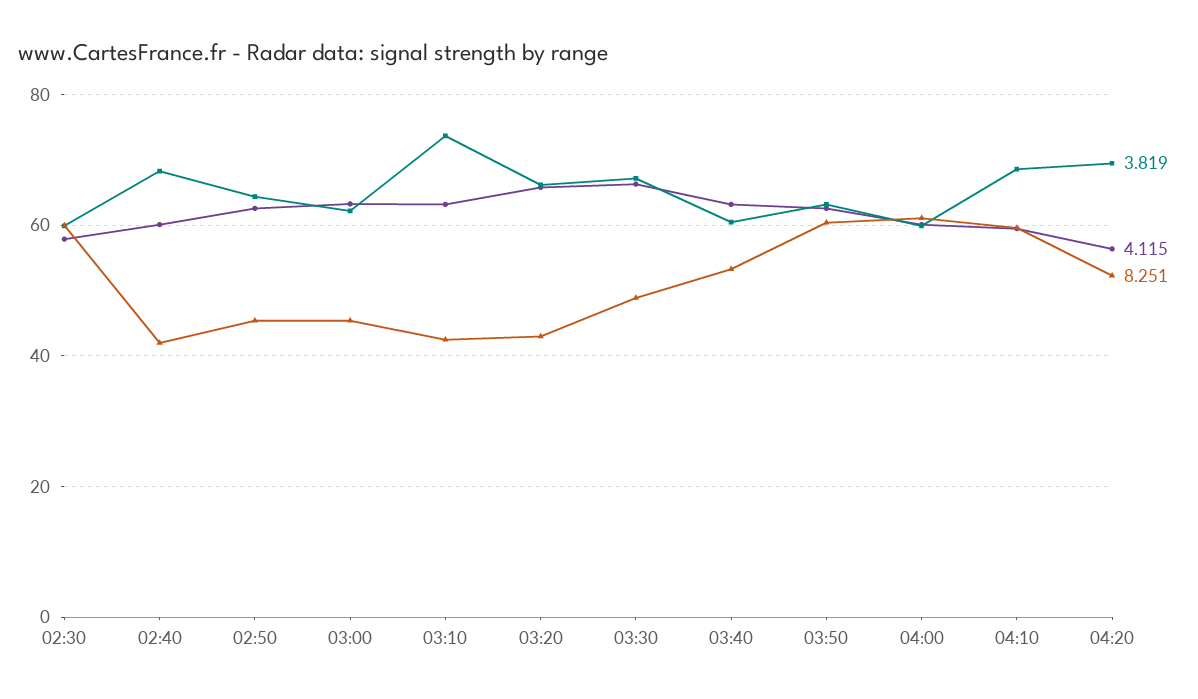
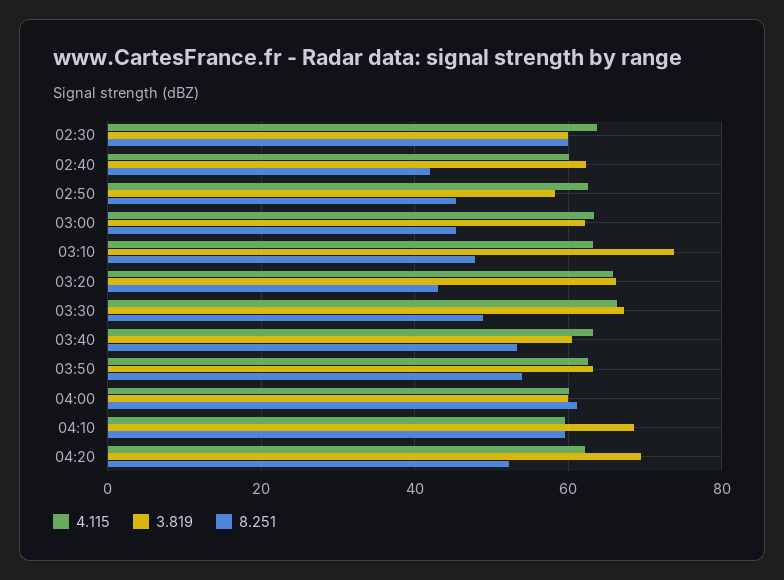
4.115, 02:30: 58 -> 64
3.819, 02:40: 68 -> 62
3.819, 02:50: 64 -> 58
8.251, 03:10: 42 -> 48
8.251, 03:50: 60 -> 54
4.115, 04:20: 56 -> 62

